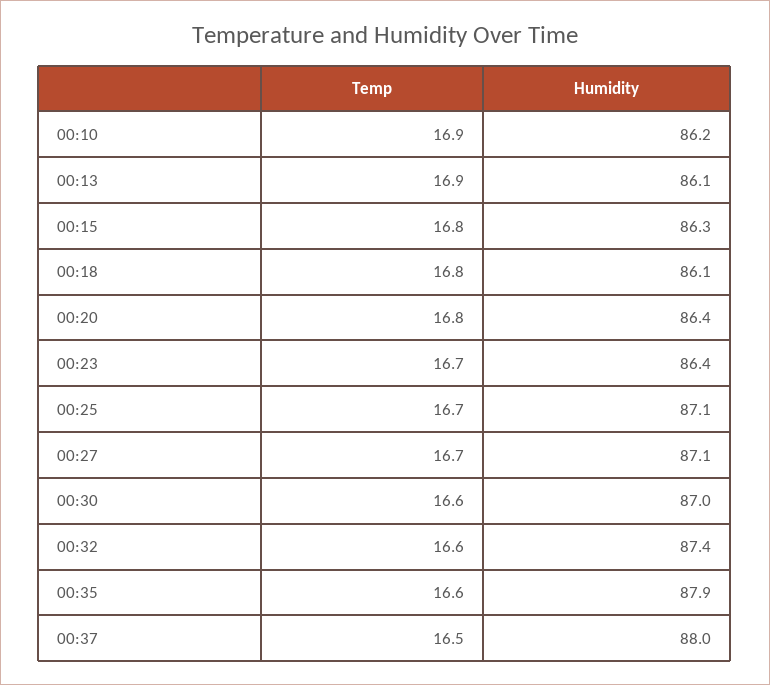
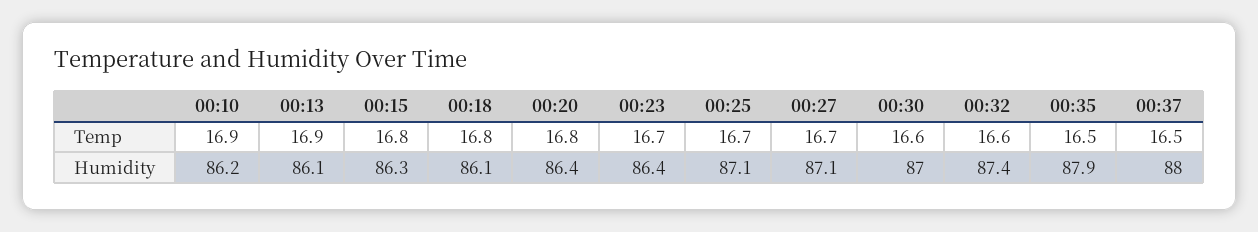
Temp, 00:35: 16.6 -> 16.5

